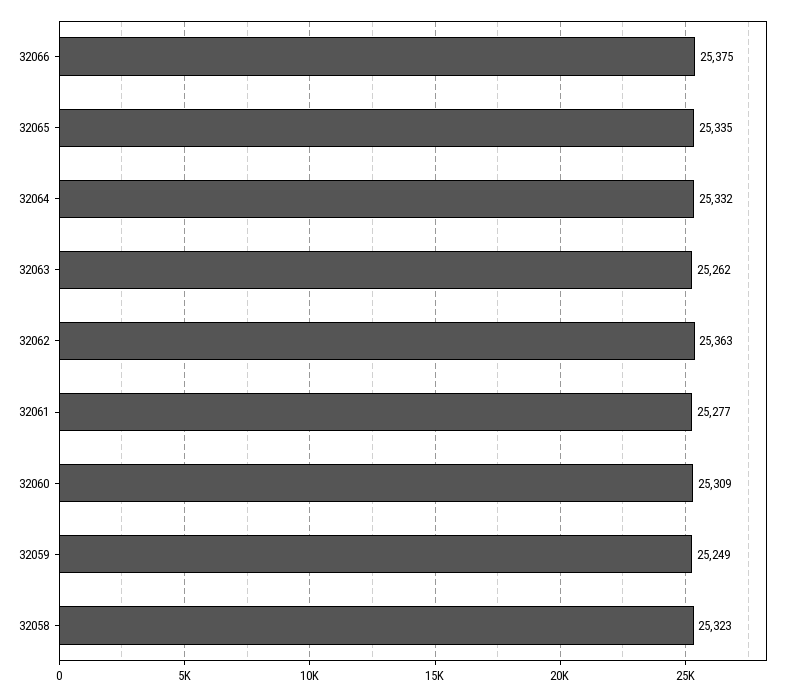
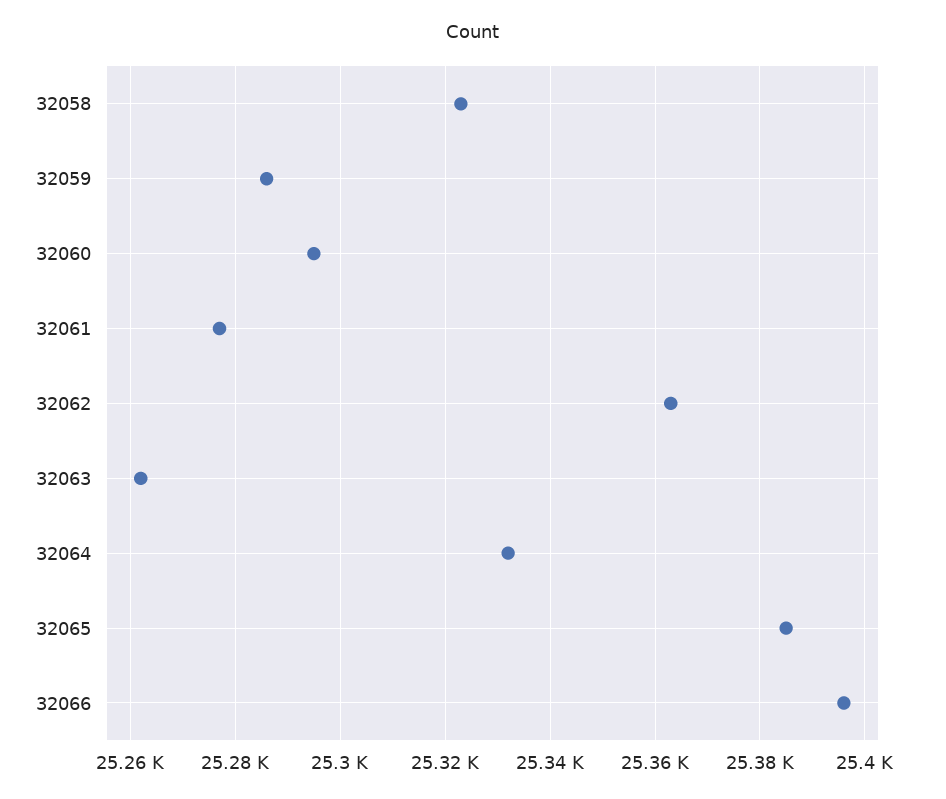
32066: 25375 -> 25395
32065: 25335 -> 25385
32060: 25309 -> 25295
32059: 25249 -> 25285

